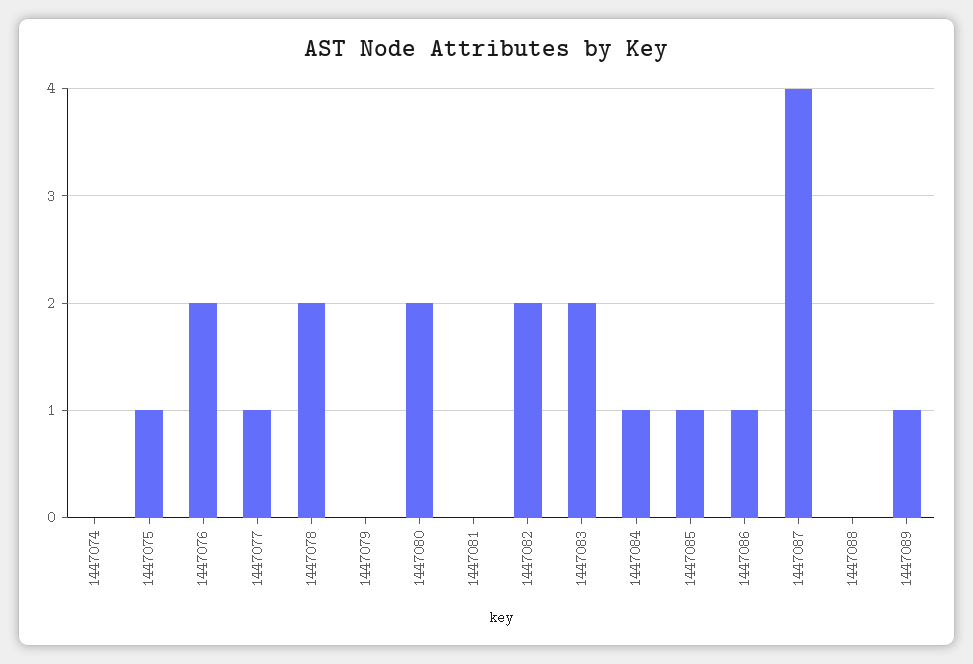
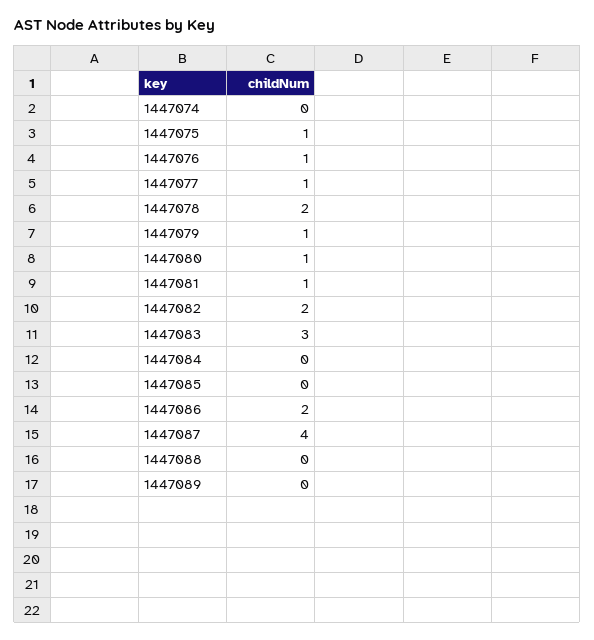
1447076: 2 -> 1
1447079: 0 -> 1
1447080: 2 -> 1
1447081: 0 -> 1
1447083: 2 -> 3
1447084: 1 -> 0
1447085: 1 -> 0
1447086: 1 -> 2
1447089: 1 -> 0

